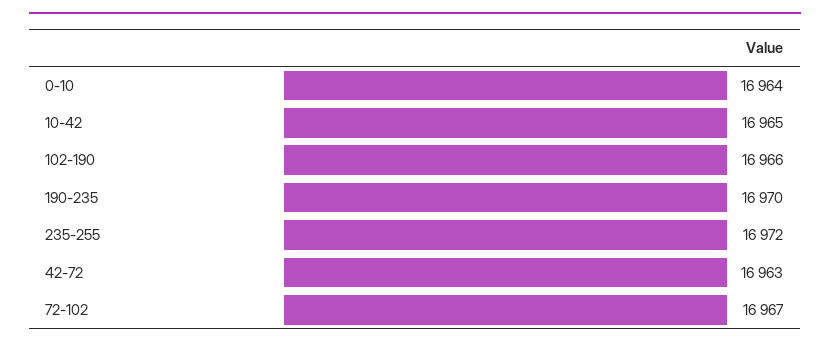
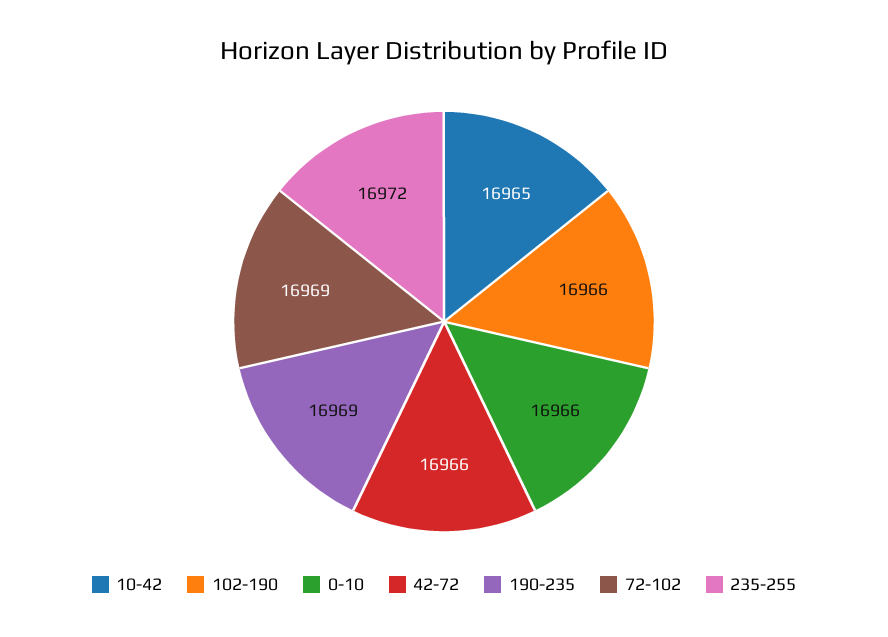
0-10: 16964 -> 16966
190-235: 16970 -> 16969
42-72: 16963 -> 16966
72-102: 16967 -> 16969

